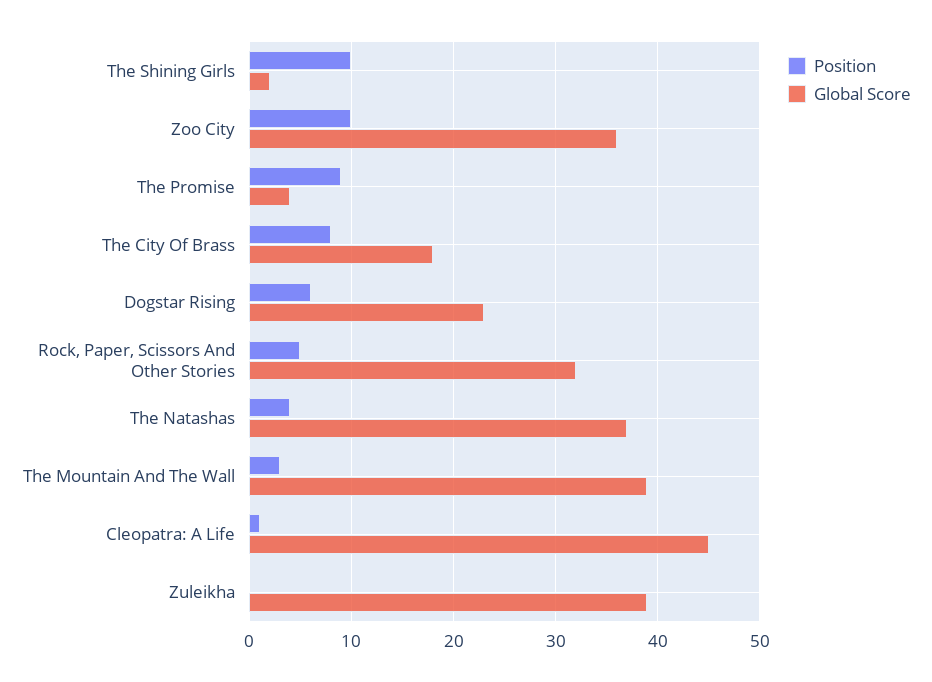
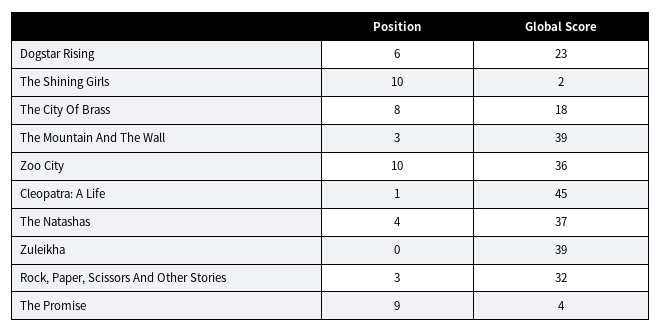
Position, Rock, Paper, Scissors And Other Stories: 5 -> 3

